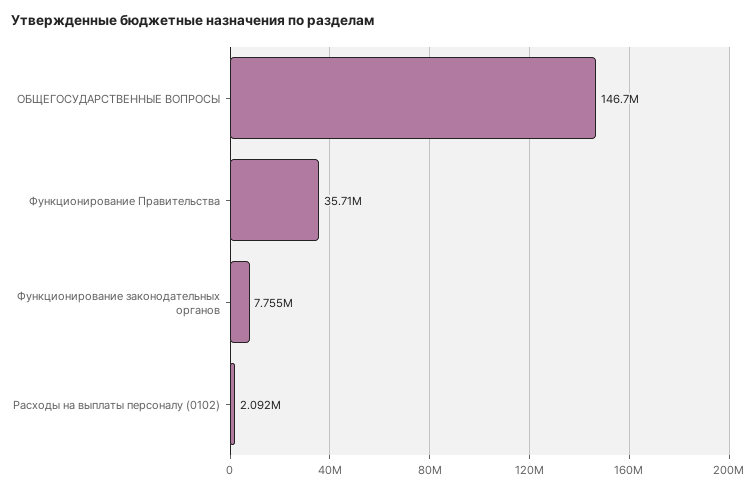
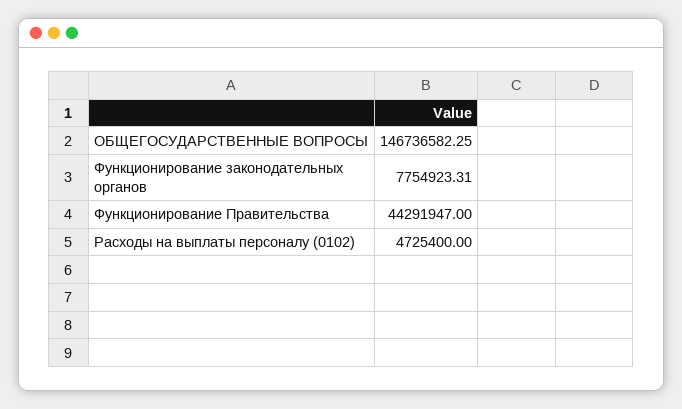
Функционирование Правительства: 35710000 -> 44291947
Расходы на выплаты персоналу (0102): 2092000 -> 4725400

